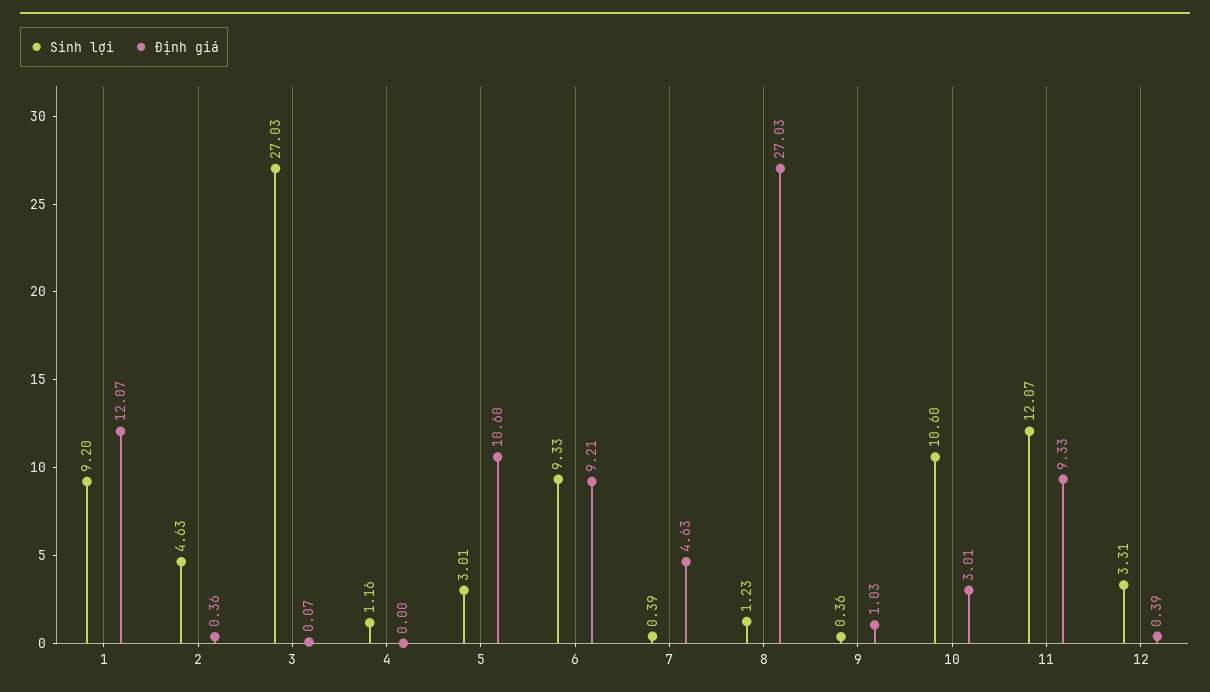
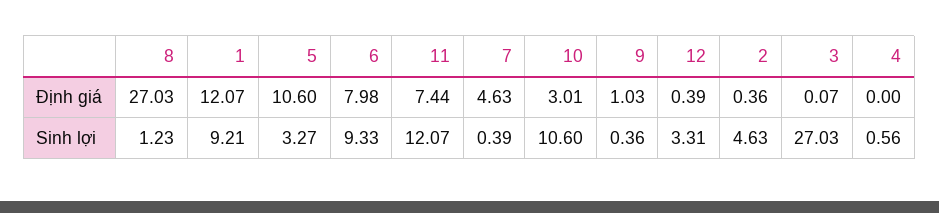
Sinh lợi, 1: 9.2 -> 9.21
Sinh lợi, 4: 1.16 -> 0.56
Sinh lợi, 5: 3.01 -> 3.27
Định giá, 6: 9.21 -> 7.98
Định giá, 11: 9.33 -> 7.44

